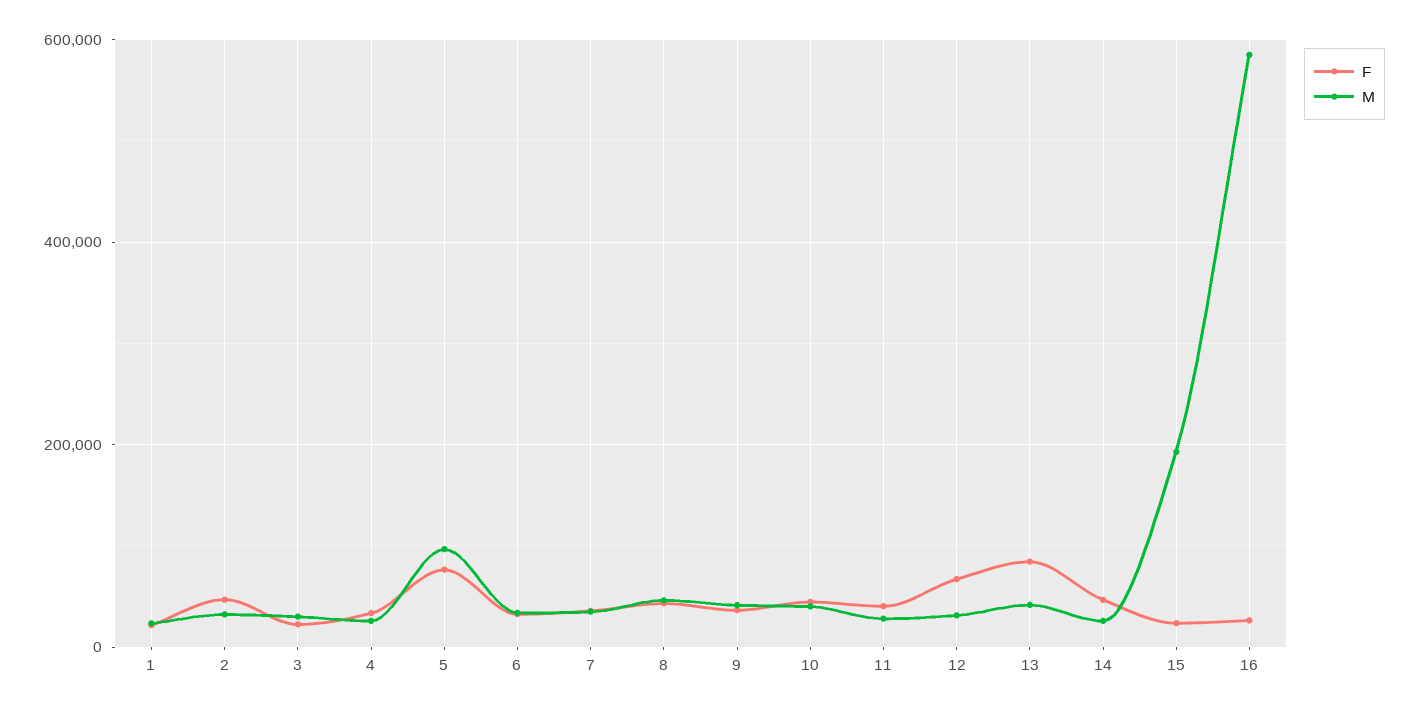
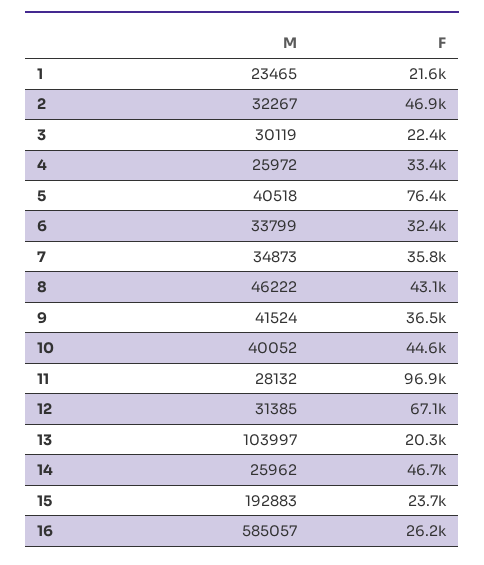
M, 5: 100000 -> 40518
F, 11: 40000 -> 96900
F, 13: 80000 -> 20300
M, 13: 40000 -> 103997

